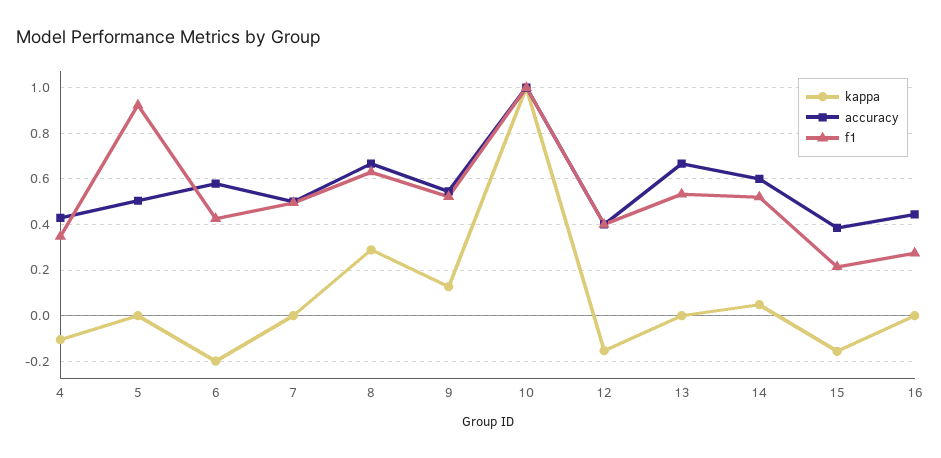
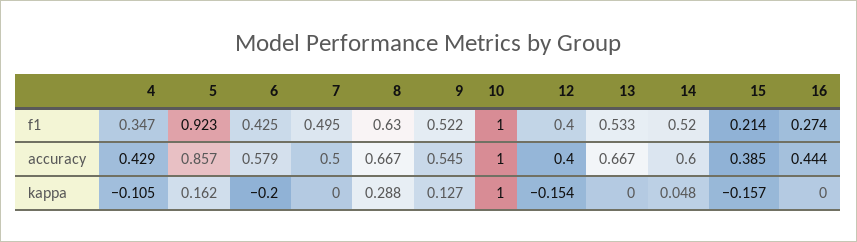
kappa, 5: 0 -> 0.162
accuracy, 5: 0.5 -> 0.857

